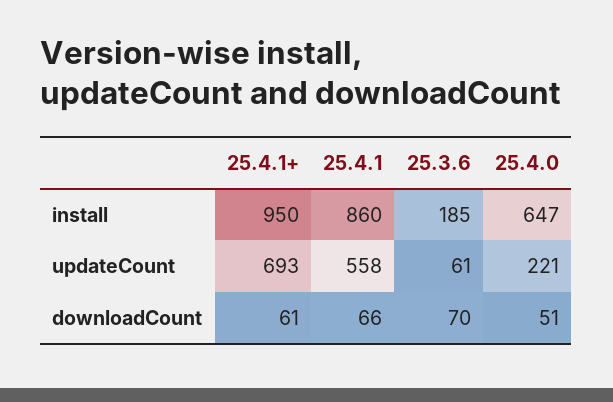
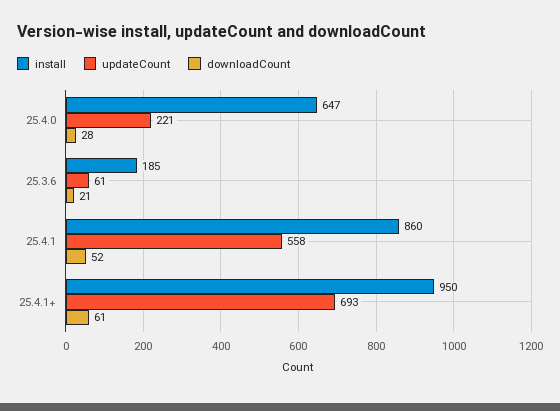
downloadCount, 25.4.1: 66 -> 52
downloadCount, 25.3.6: 70 -> 21
downloadCount, 25.4.0: 51 -> 28

